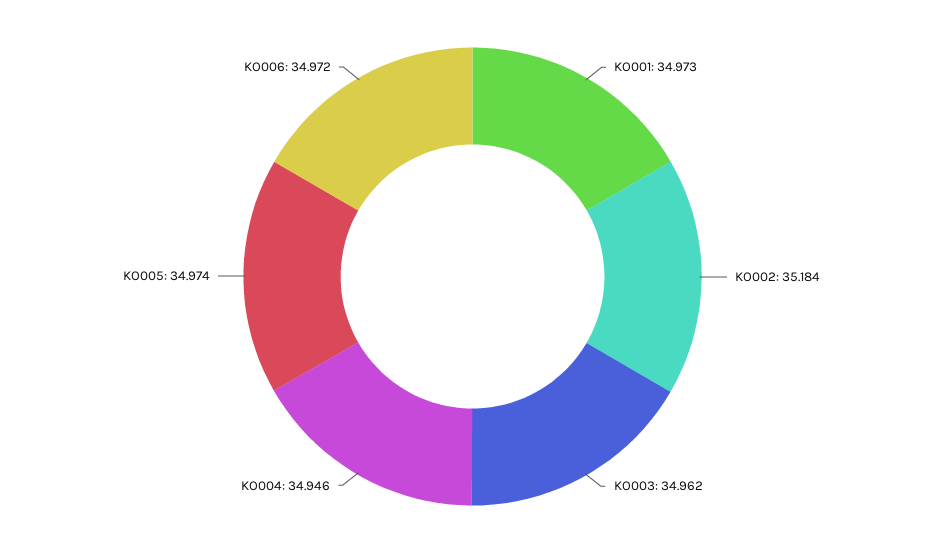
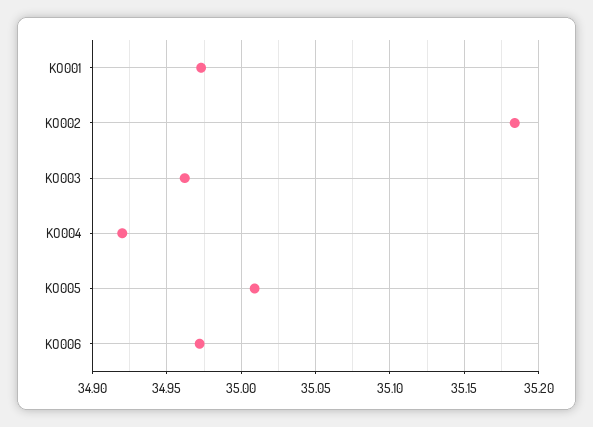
KO004: 34.946 -> 34.92
KO005: 34.974 -> 35.01

